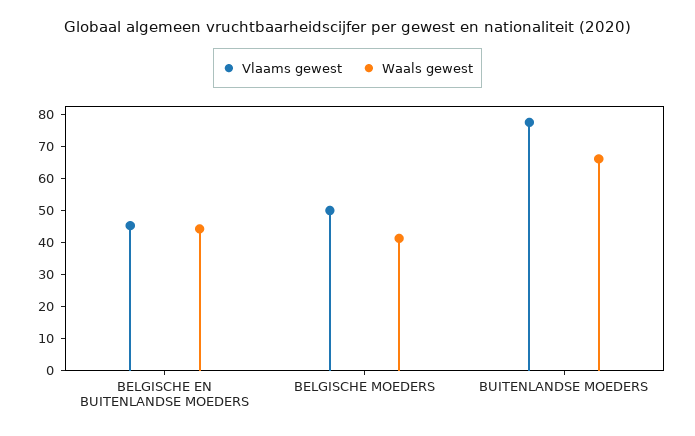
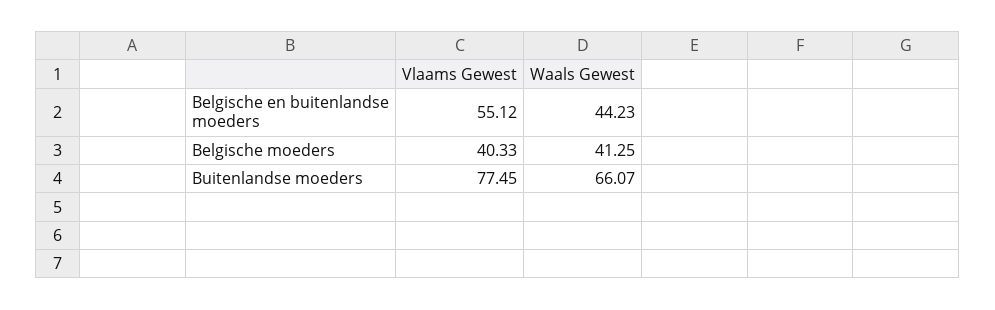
Vlaams gewest, BELGISCHE EN BUITENLANDSE MOEDERS: 45 -> 55.12
Vlaams gewest, BELGISCHE MOEDERS: 50 -> 40.33

